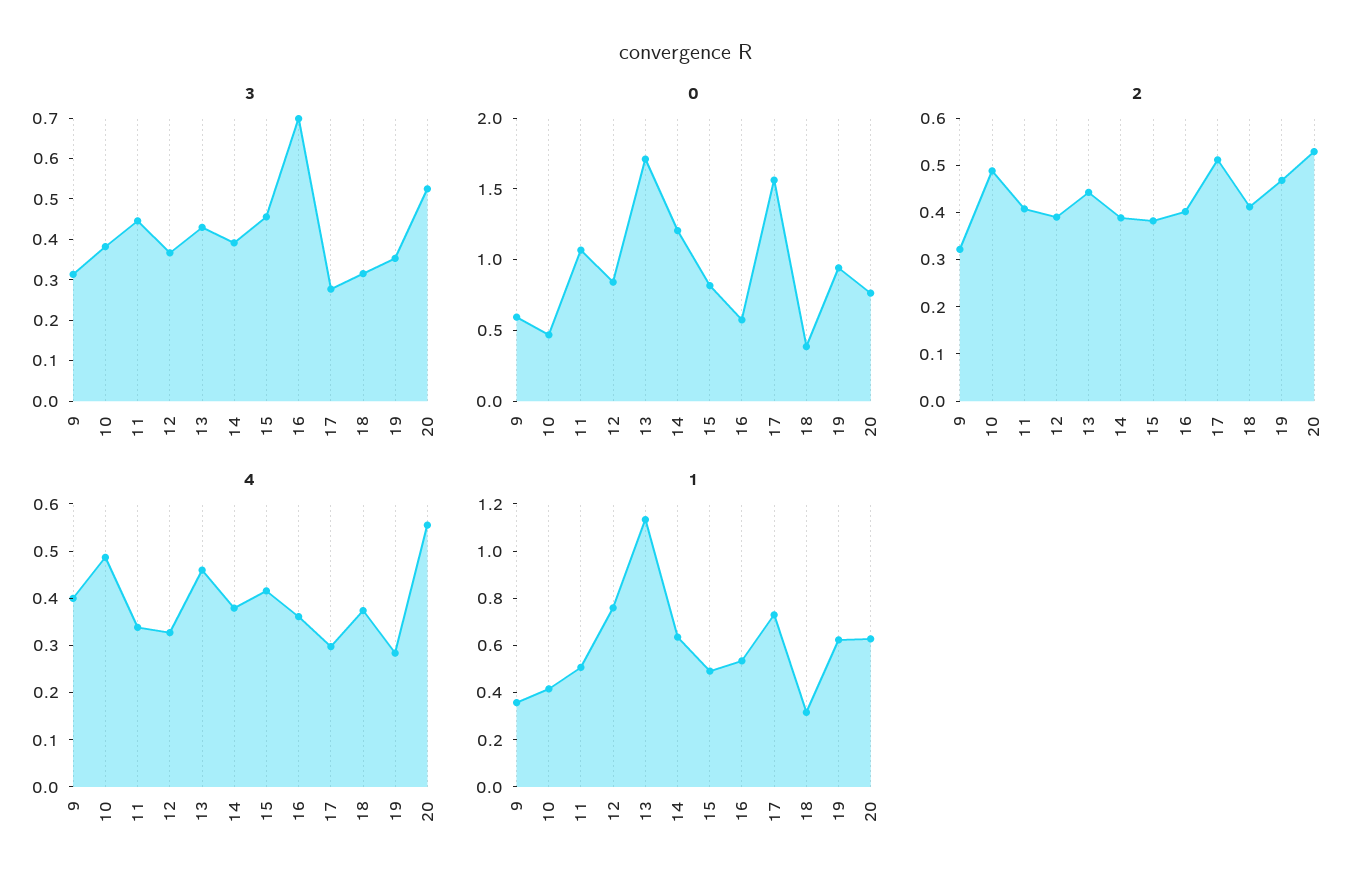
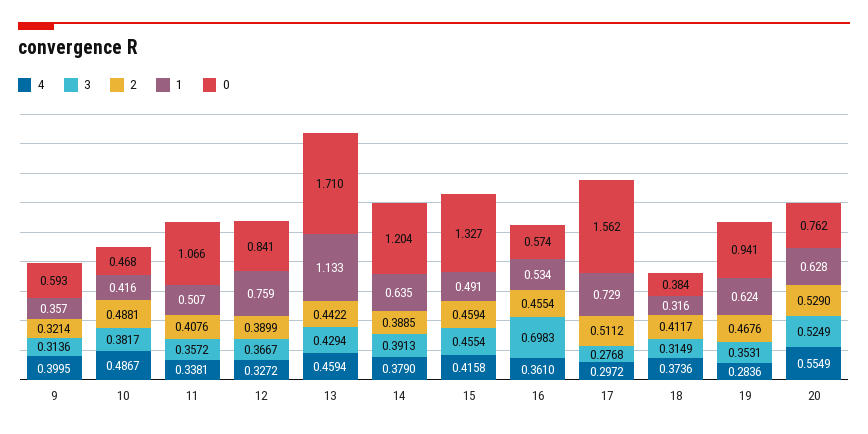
3, 11: 0.44 -> 0.3572
0, 15: 0.8 -> 1.327
2, 15: 0.38 -> 0.4594
2, 16: 0.4 -> 0.4554

